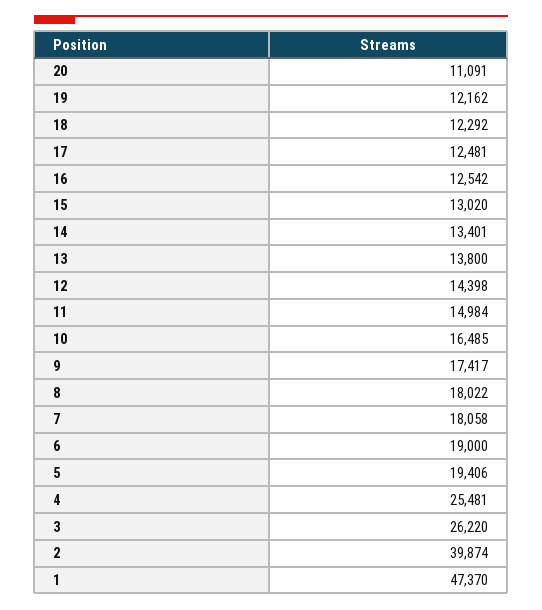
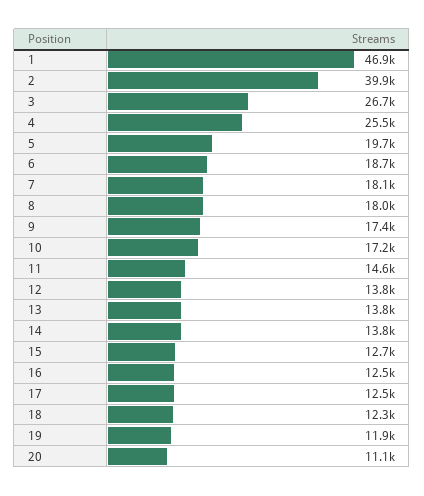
19: 12162 -> 11900
15: 13020 -> 12700
14: 13401 -> 13800
12: 14398 -> 13800
11: 14984 -> 14600
10: 16485 -> 17200
6: 19000 -> 18700
5: 19406 -> 19700
3: 26220 -> 26700
1: 47370 -> 46900

